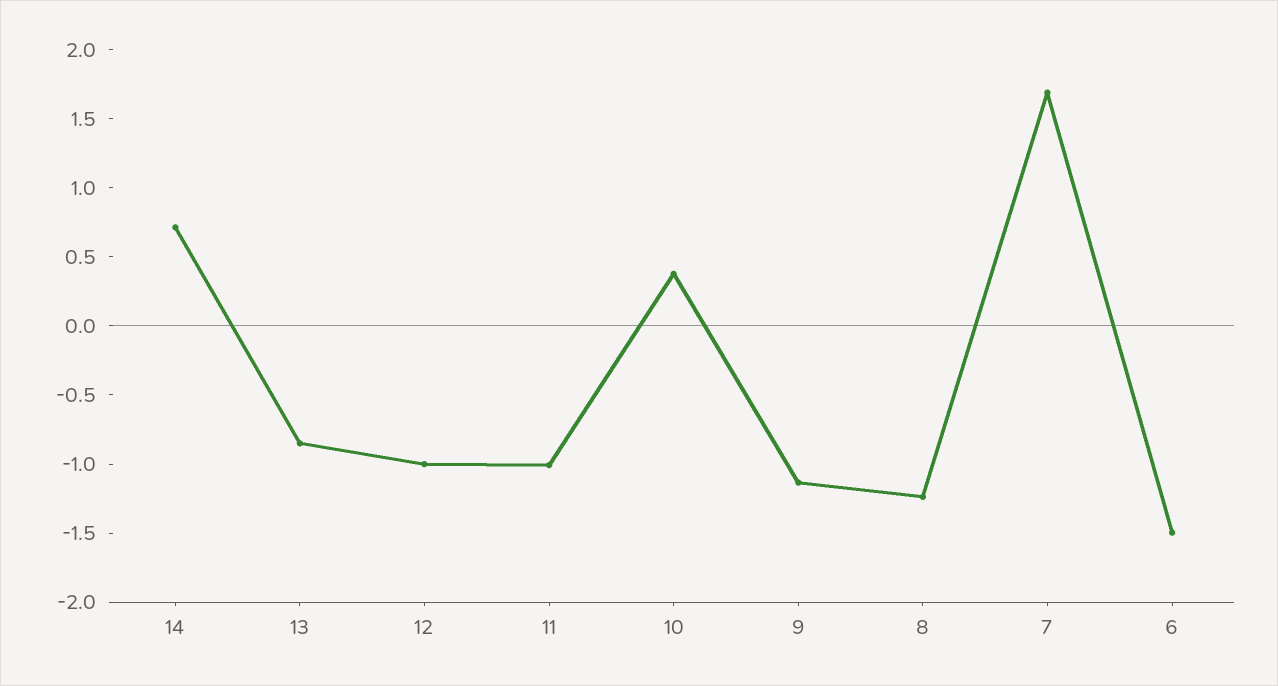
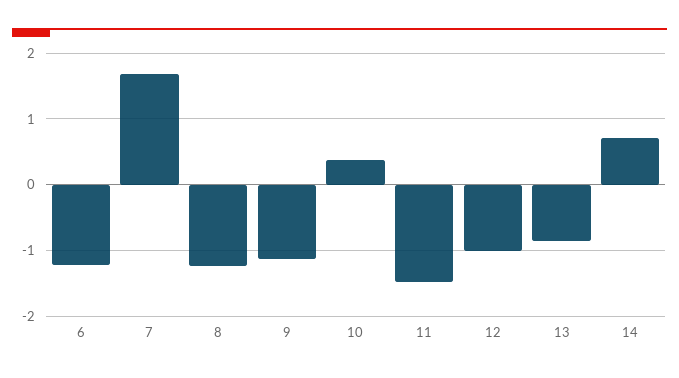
11: -1 -> -1.5
6: -1.5 -> -1.2

